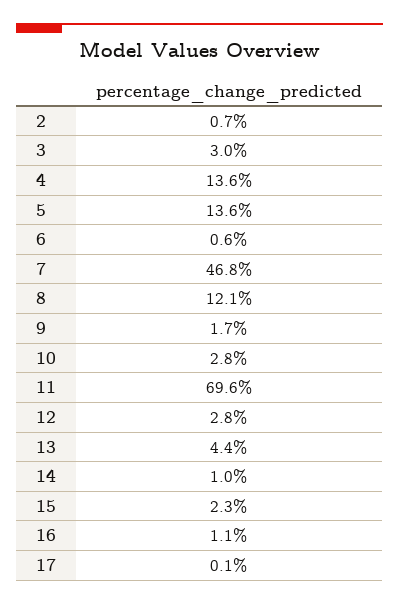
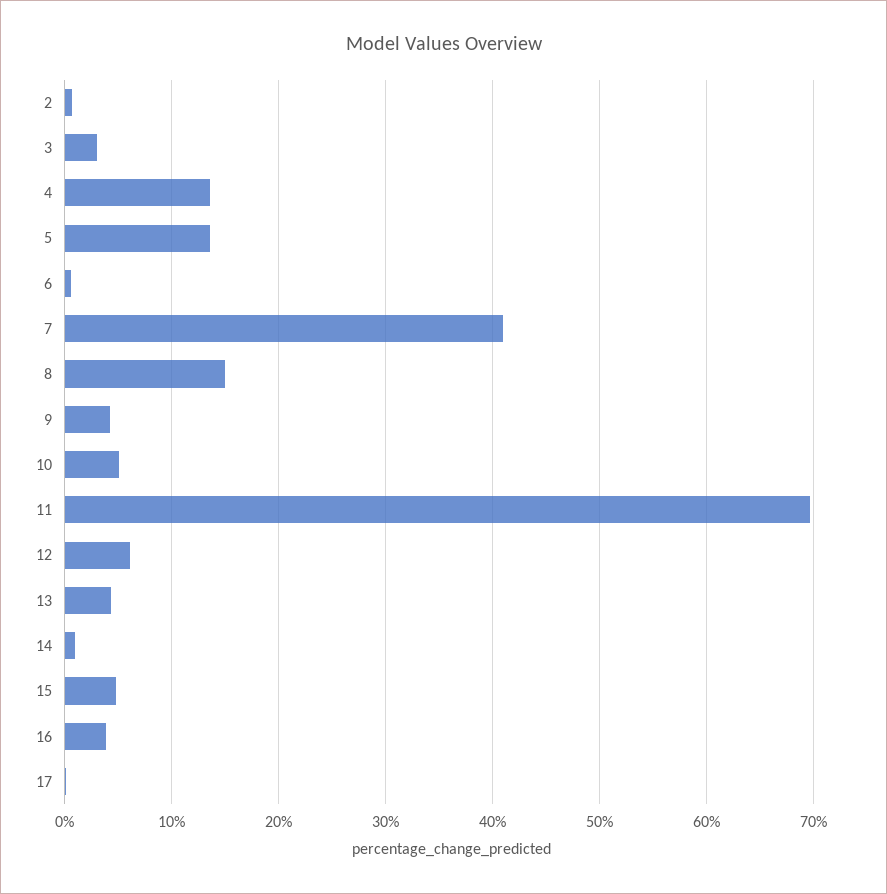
7: 46.8 -> 41
8: 12.1 -> 15
9: 1.7 -> 4
10: 2.8 -> 5
12: 2.8 -> 6
15: 2.3 -> 5
16: 1.1 -> 4

